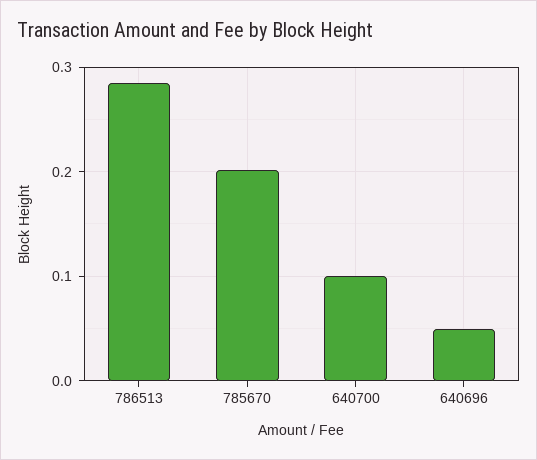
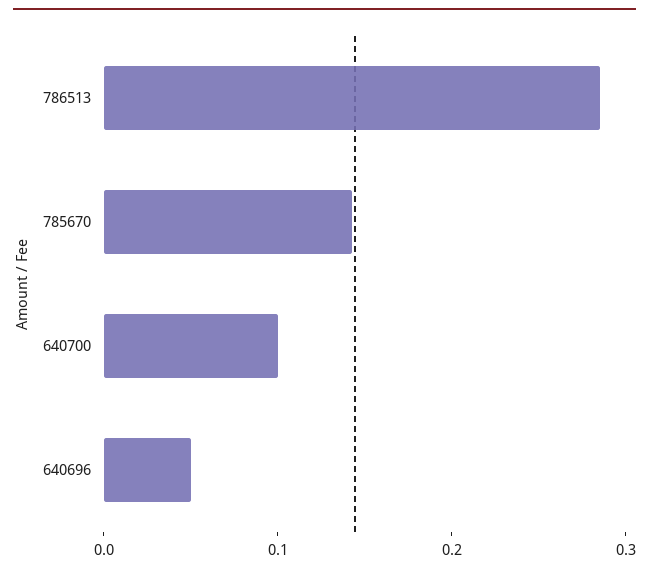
785670: 0.2 -> 0.14

